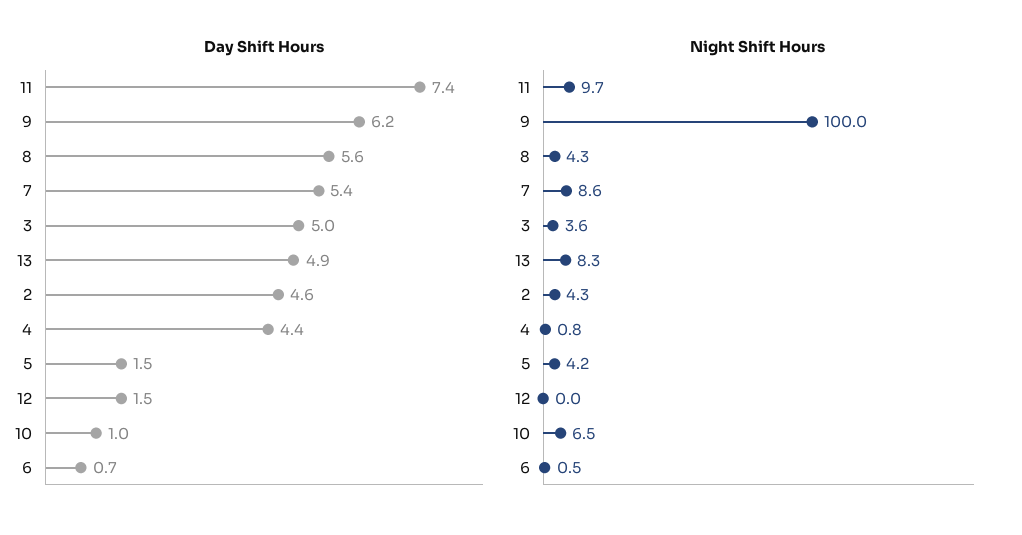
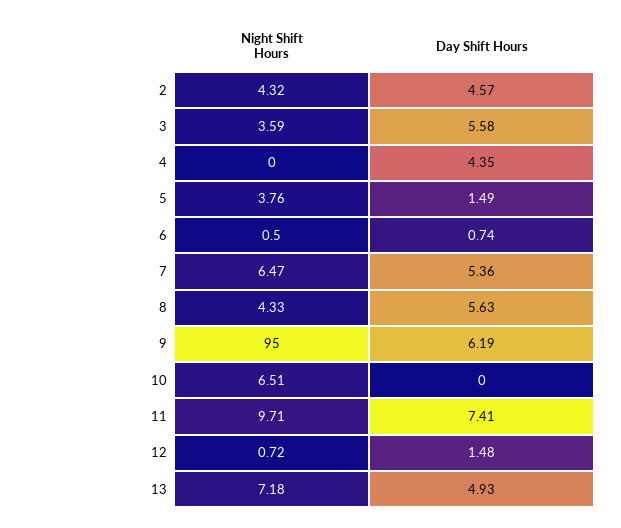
Day Shift Hours, 3: 5 -> 5.58
Day Shift Hours, 10: 1 -> 0
Night Shift Hours, 9: 100 -> 95
Night Shift Hours, 7: 8.6 -> 6.47
Night Shift Hours, 13: 8.3 -> 7.18
Night Shift Hours, 4: 0.8 -> 0
Night Shift Hours, 5: 4.2 -> 3.76
Night Shift Hours, 12: 0 -> 0.72

